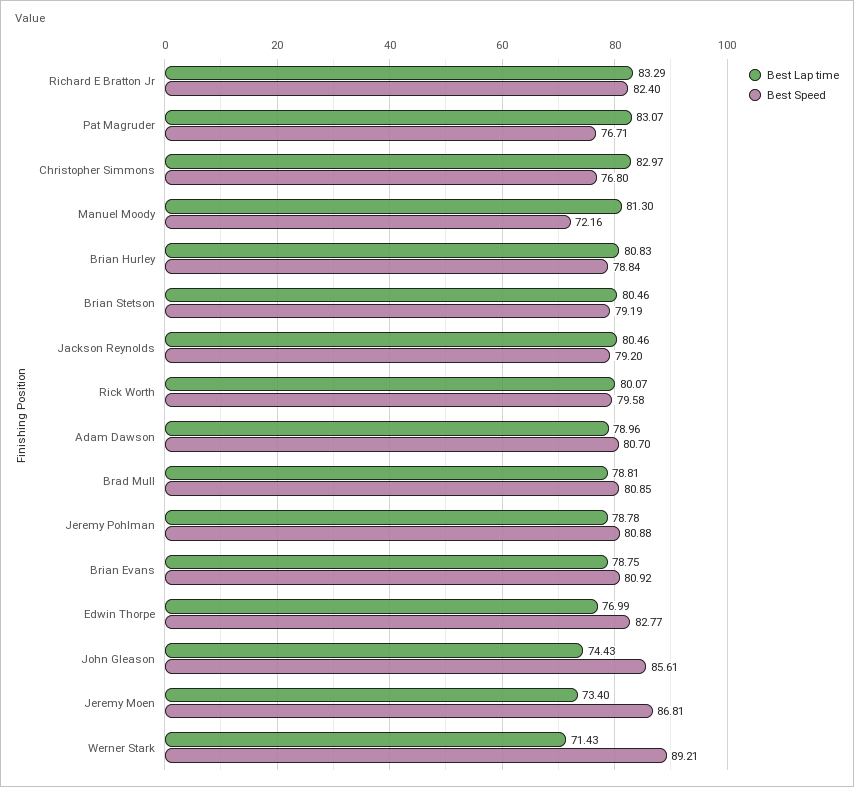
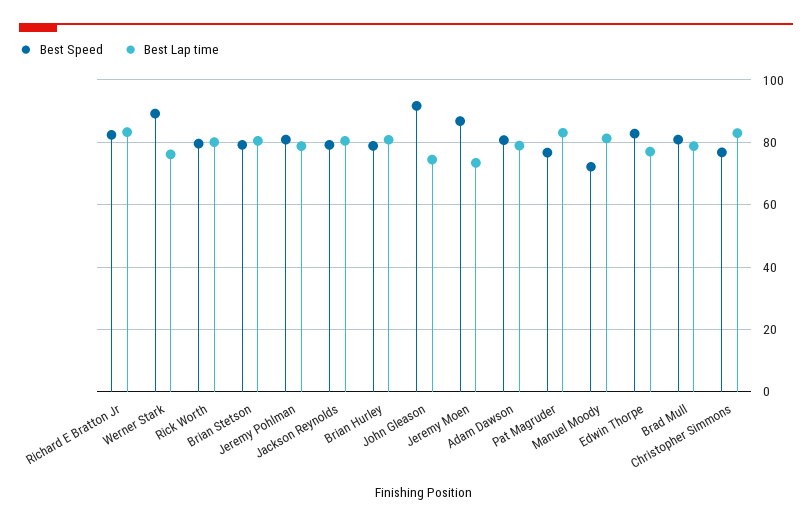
Best Lap time, Brian Evans: 78.75 -> none
Best Speed, Brian Evans: 80.92 -> none
Best Speed, John Gleason: 85.61 -> 92
Best Lap time, Werner Stark: 71.43 -> 76

